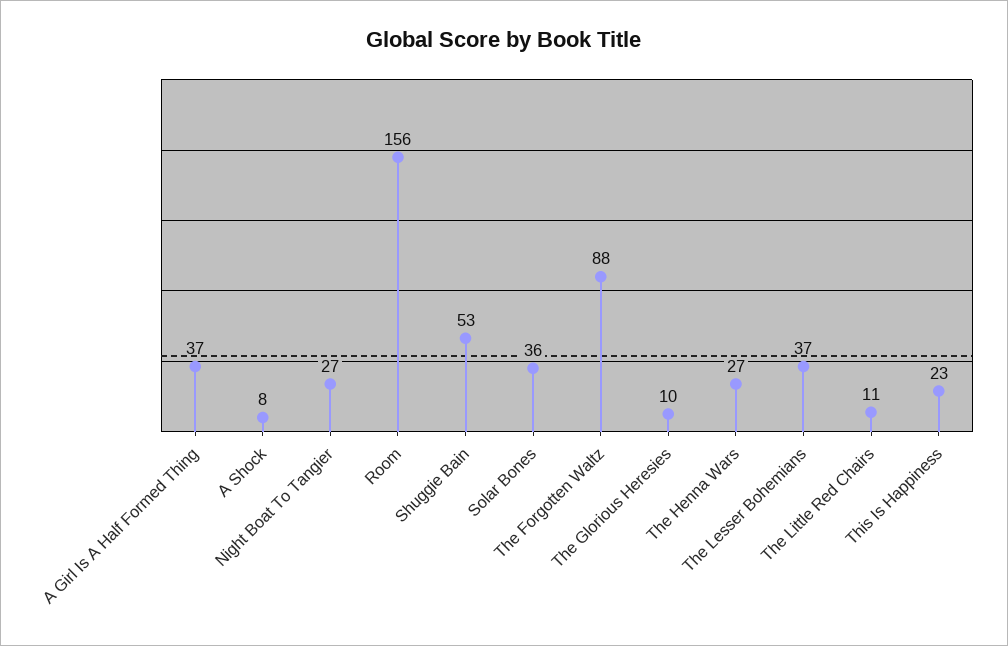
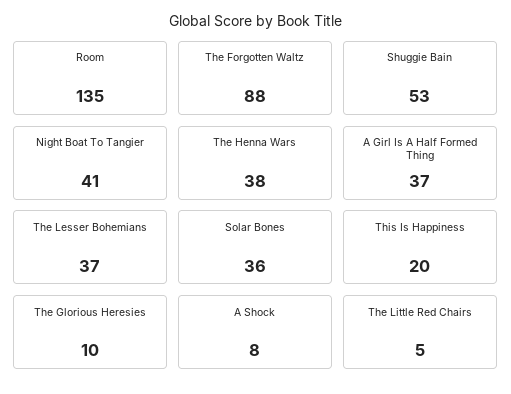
Night Boat To Tangier: 27 -> 41
Room: 156 -> 135
The Henna Wars: 27 -> 38
The Little Red Chairs: 11 -> 5
This Is Happiness: 23 -> 20

